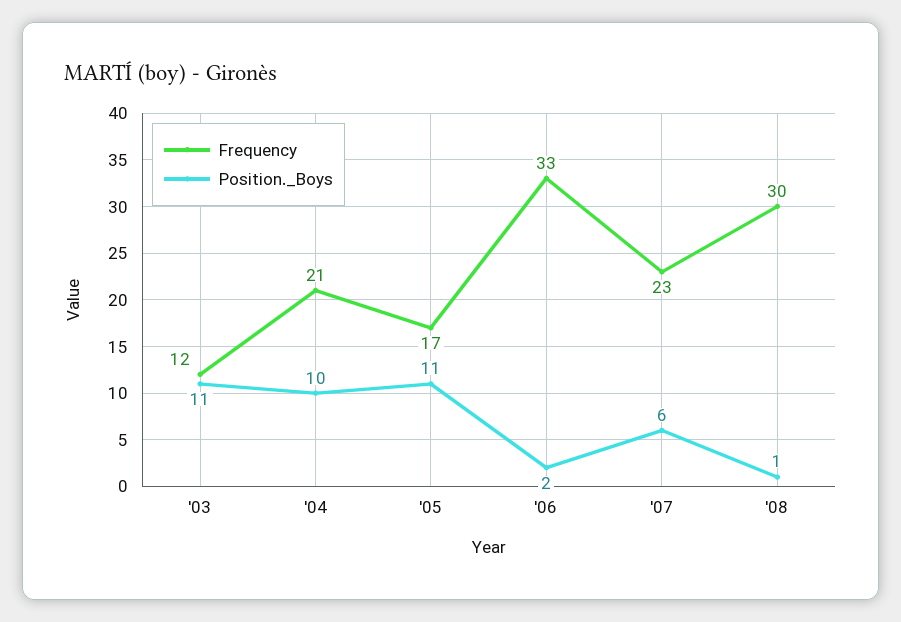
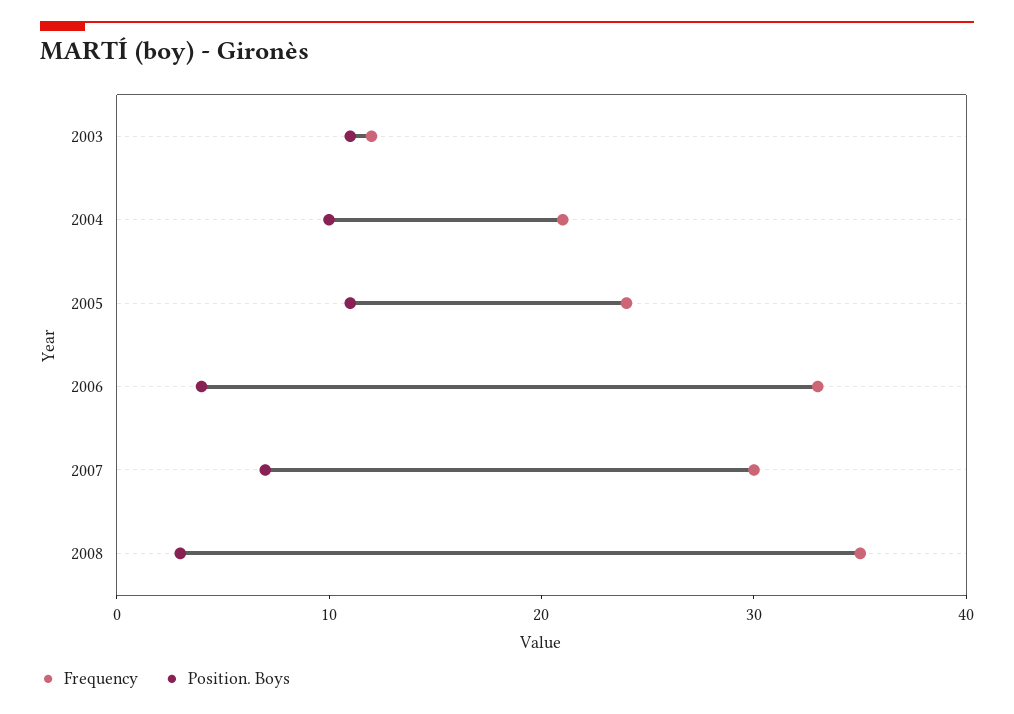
Frequency, '05: 17 -> 24
Position._Boys, '06: 2 -> 4
Frequency, '07: 23 -> 30
Position._Boys, '07: 6 -> 7
Frequency, '08: 30 -> 35
Position._Boys, '08: 1 -> 3

